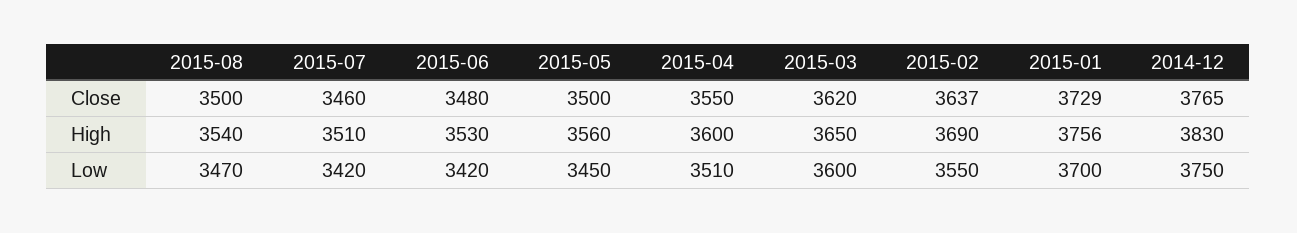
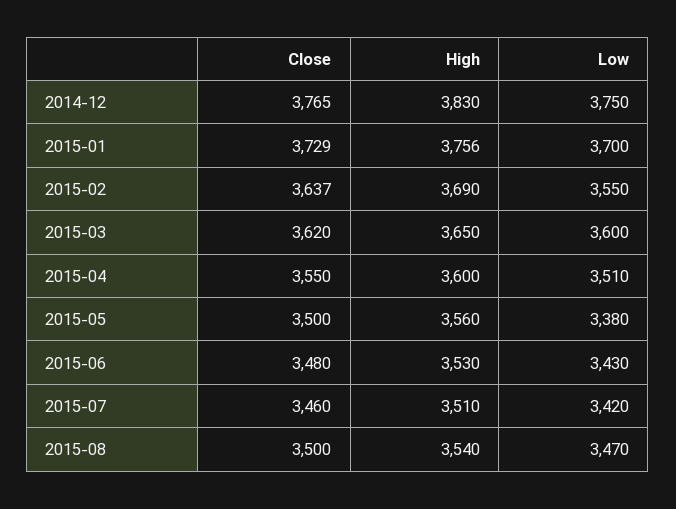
2015-06, Low: 3420 -> 3430
2015-05, Low: 3450 -> 3380

